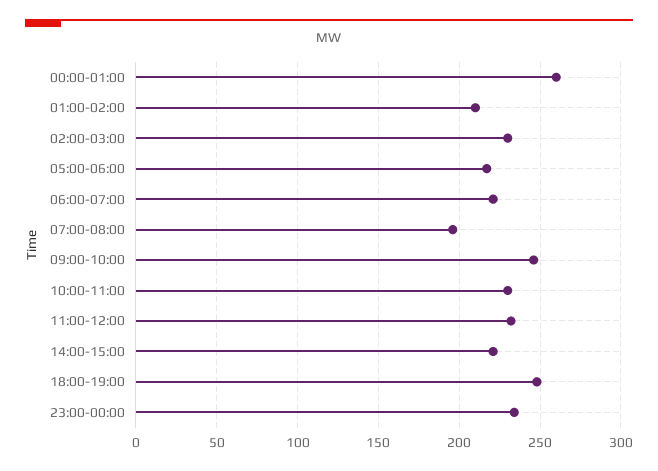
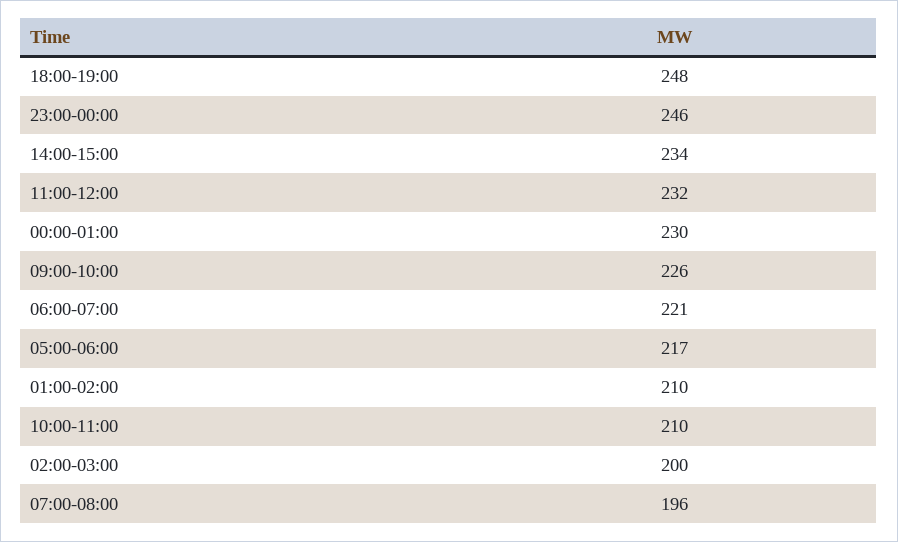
00:00-01:00: 260 -> 230
02:00-03:00: 230 -> 200
09:00-10:00: 245 -> 226
10:00-11:00: 230 -> 210
14:00-15:00: 220 -> 234
23:00-00:00: 235 -> 246

